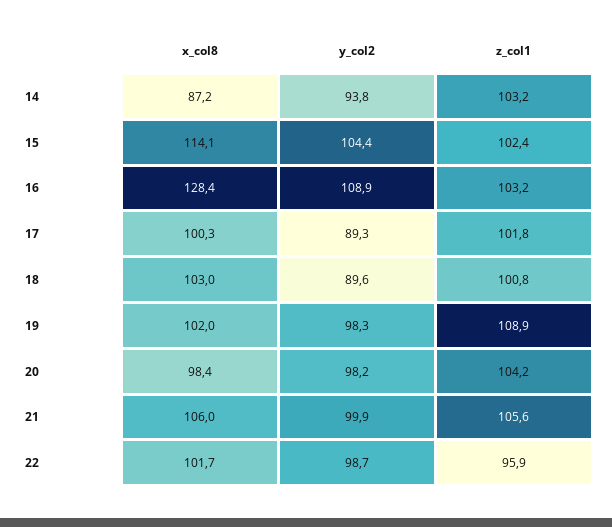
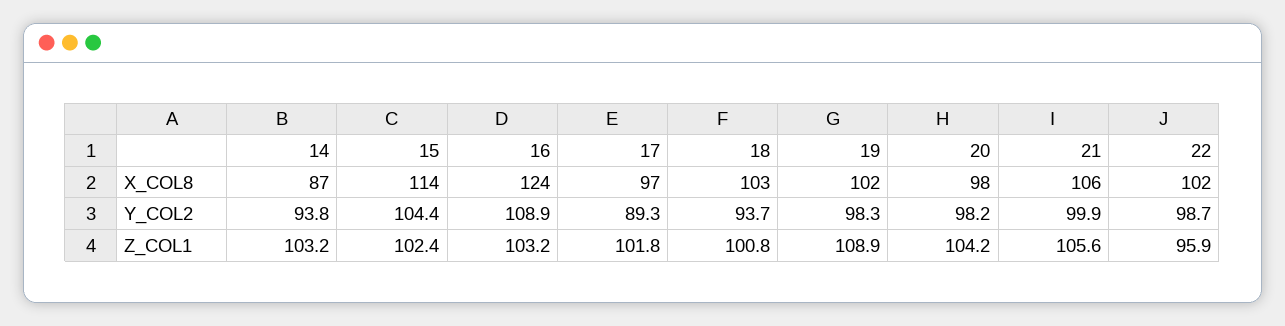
x_col8, 16: 128.4 -> 124
x_col8, 17: 100.3 -> 97
y_col2, 18: 89.6 -> 93.7

